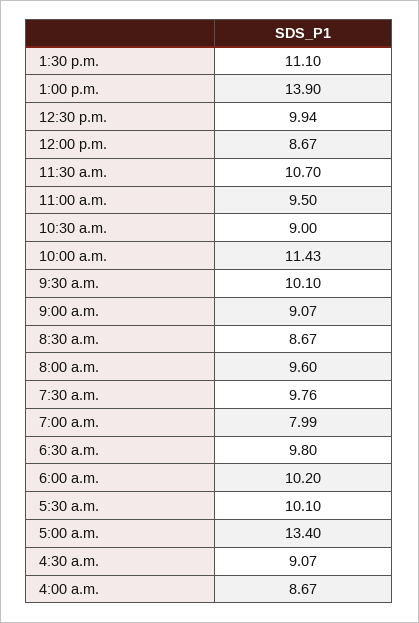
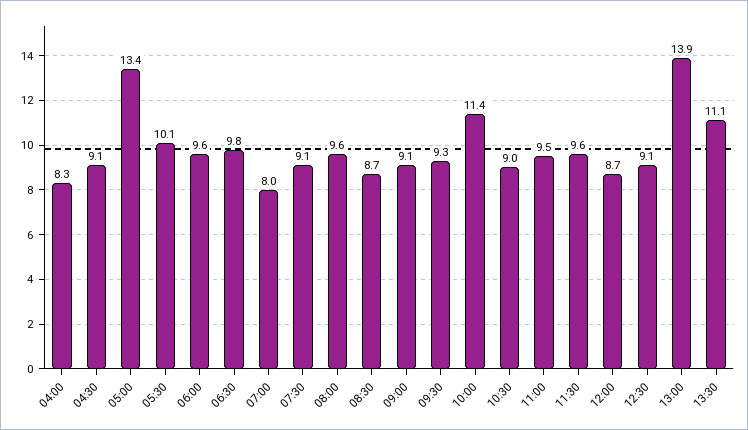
12:30 p.m.: 9.94 -> 9.1
11:30 a.m.: 10.7 -> 9.6
9:30 a.m.: 10.1 -> 9.3
7:30 a.m.: 9.76 -> 9.1
6:00 a.m.: 10.2 -> 9.6
4:00 a.m.: 8.67 -> 8.3

